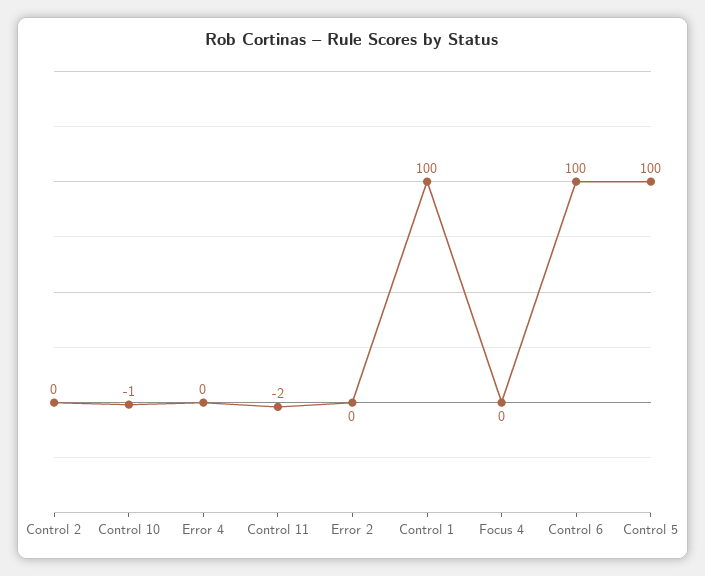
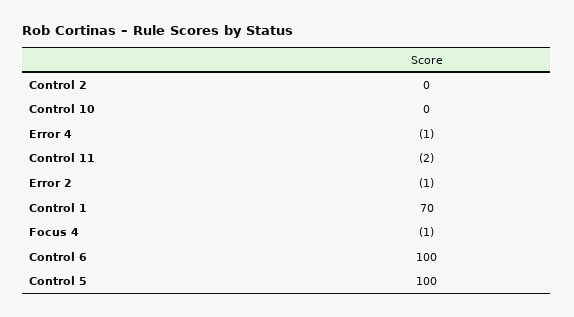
Control 10: -1 -> 0
Error 4: 0 -> -1
Error 2: 0 -> -1
Control 1: 100 -> 70
Focus 4: 0 -> -1

